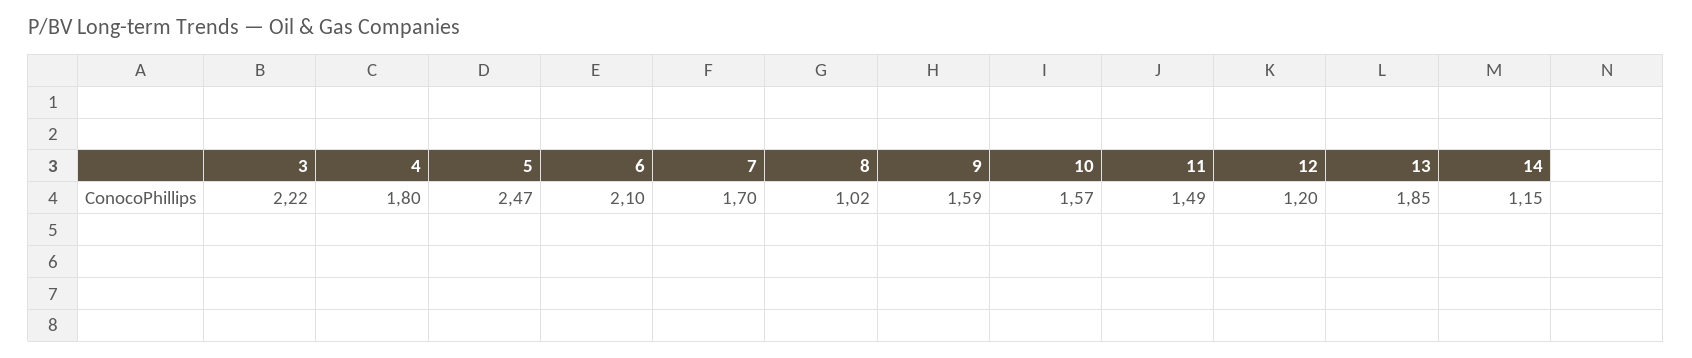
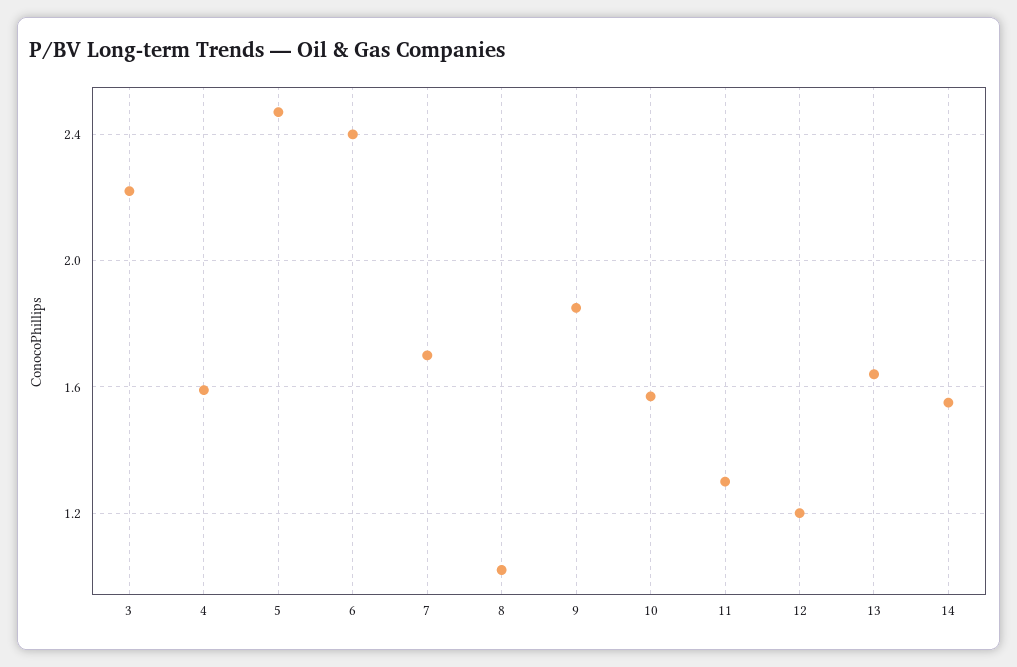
4: 1.8 -> 1.6
6: 2.1 -> 2.4
9: 1.59 -> 1.85
11: 1.49 -> 1.3
13: 1.85 -> 1.65
14: 1.15 -> 1.55

